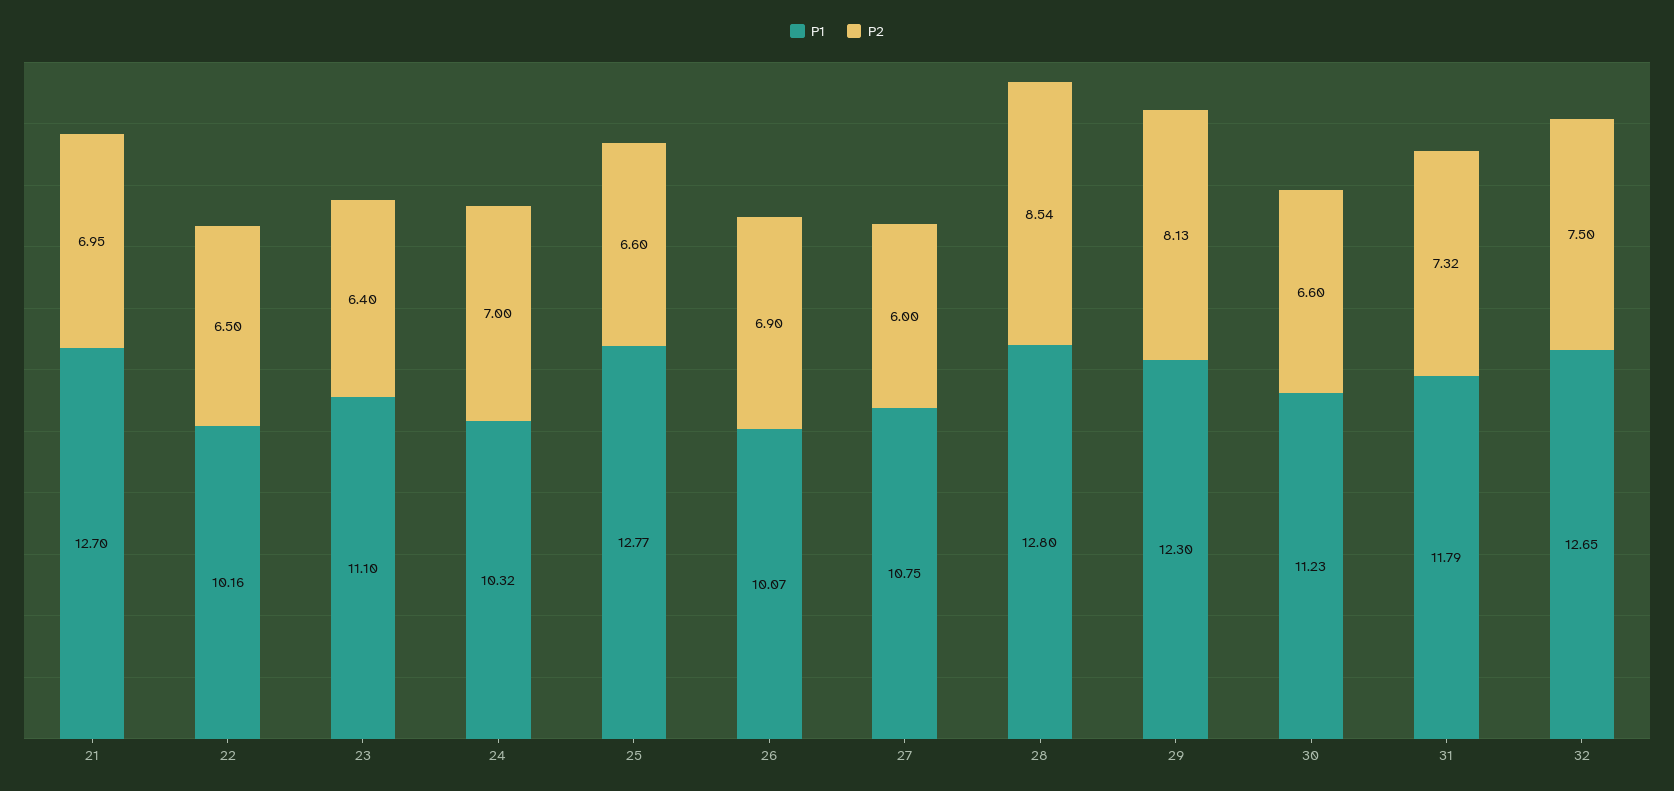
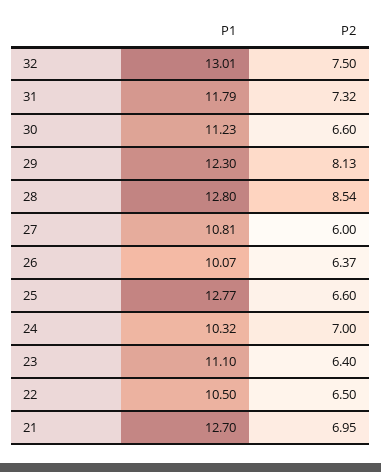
P1, 22: 10.16 -> 10.5
P2, 26: 6.9 -> 6.37
P1, 27: 10.75 -> 10.81
P1, 32: 12.65 -> 13.01

